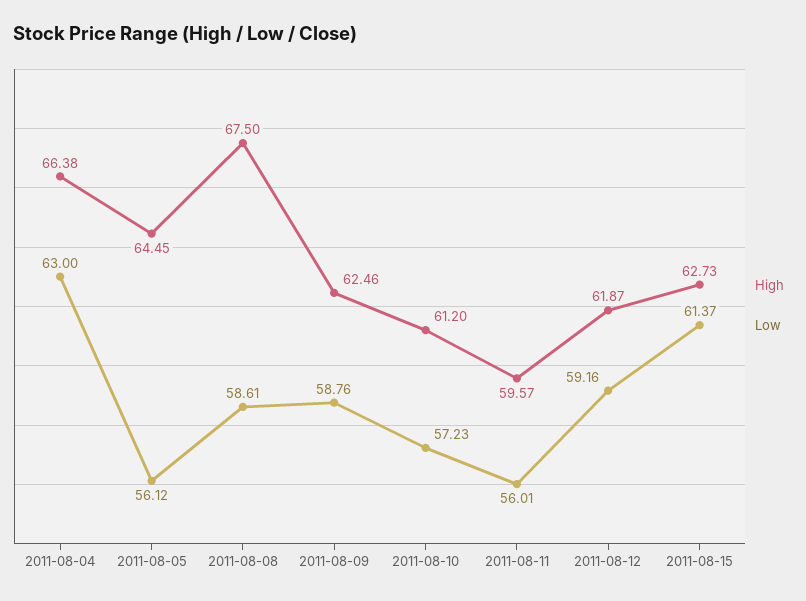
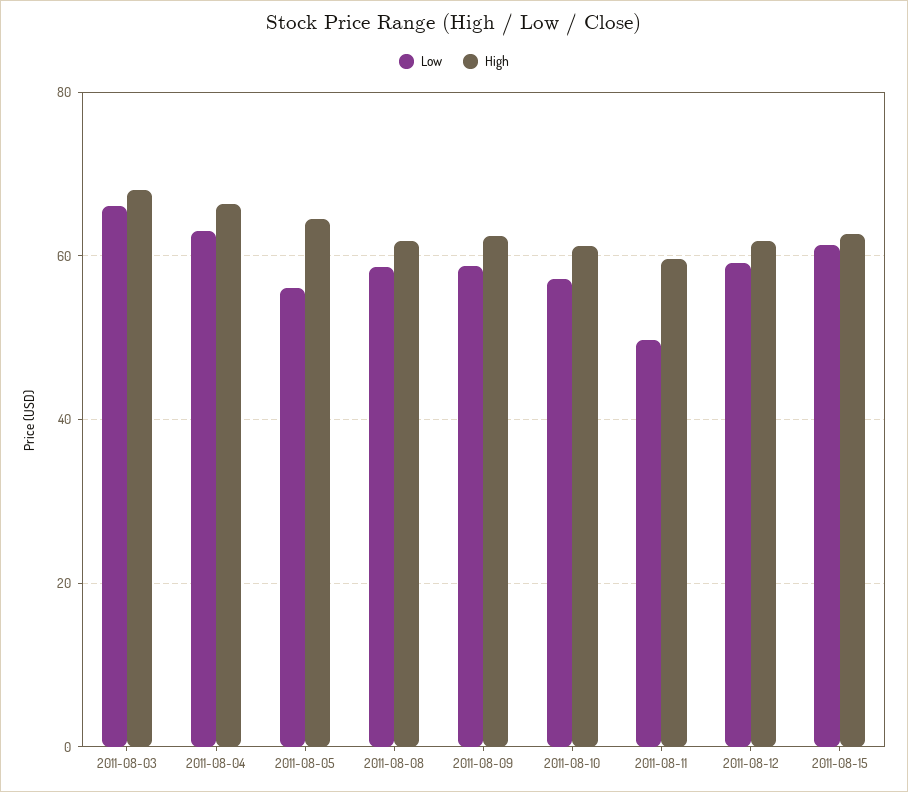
High, 2011-08-08: 67.5 -> 62
Low, 2011-08-11: 56.01 -> 50
Low, 2011-08-03: none -> 66
High, 2011-08-03: none -> 68

